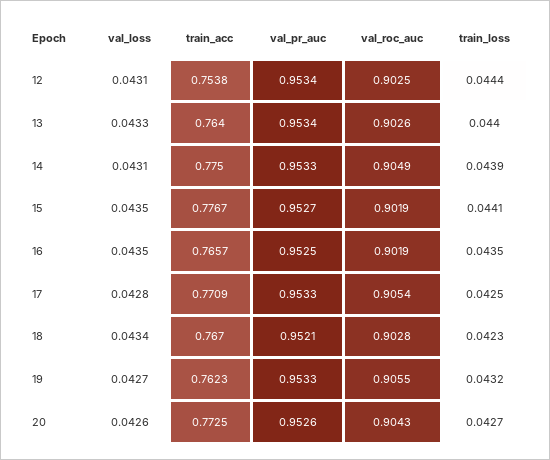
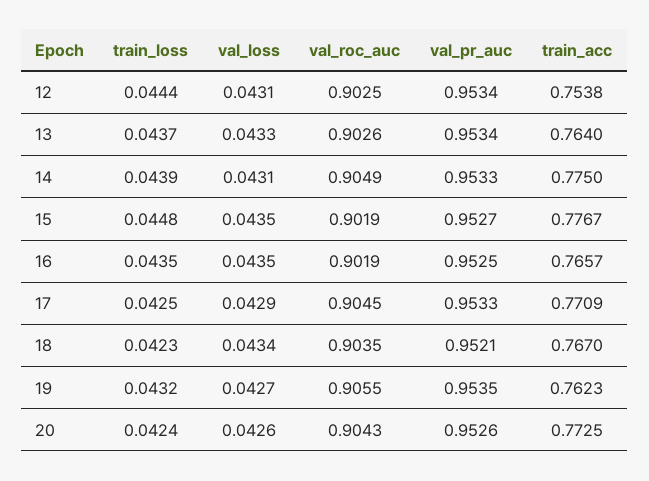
train_loss, 13: 0.044 -> 0.0437
train_loss, 15: 0.0441 -> 0.0448
val_loss, 17: 0.0428 -> 0.0429
val_roc_auc, 17: 0.9054 -> 0.9045
val_roc_auc, 18: 0.9028 -> 0.9035
val_pr_auc, 19: 0.9533 -> 0.9535
train_loss, 20: 0.0427 -> 0.0424

